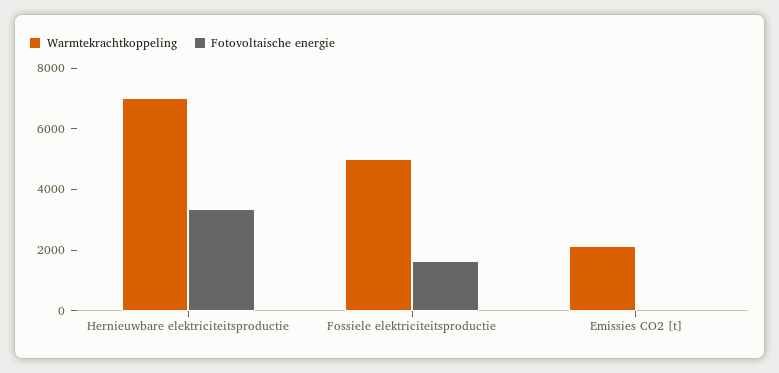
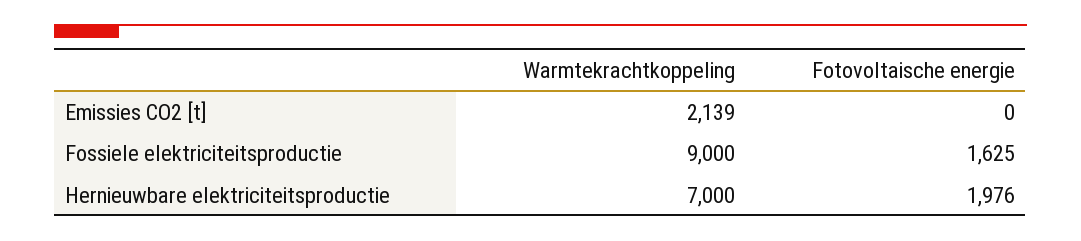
Fotovoltaische energie, Hernieuwbare elektriciteitsproductie: 3500 -> 1976
Warmtekrachtkoppeling, Fossiele elektriciteitsproductie: 5000 -> 9000

